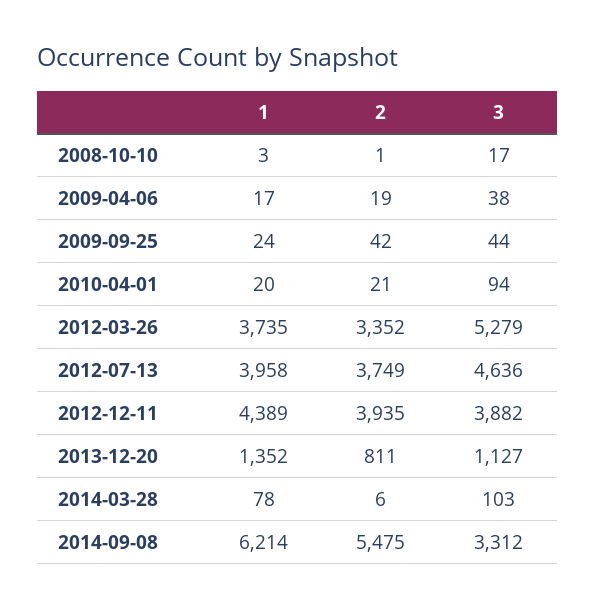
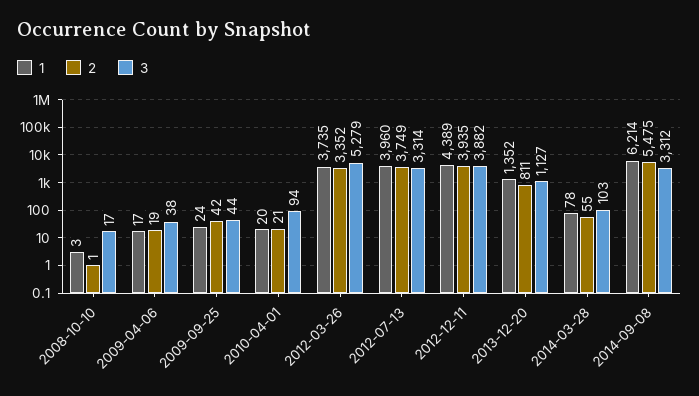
1, 2012-07-13: 3958 -> 3960
3, 2012-07-13: 4636 -> 3314
2, 2014-03-28: 6 -> 55

